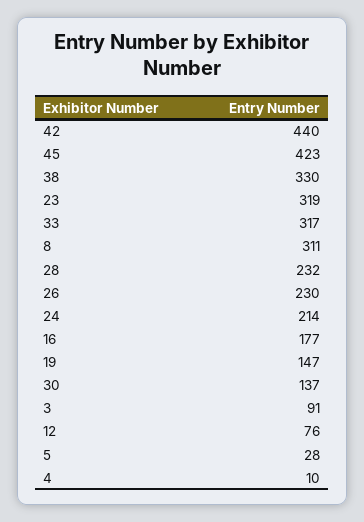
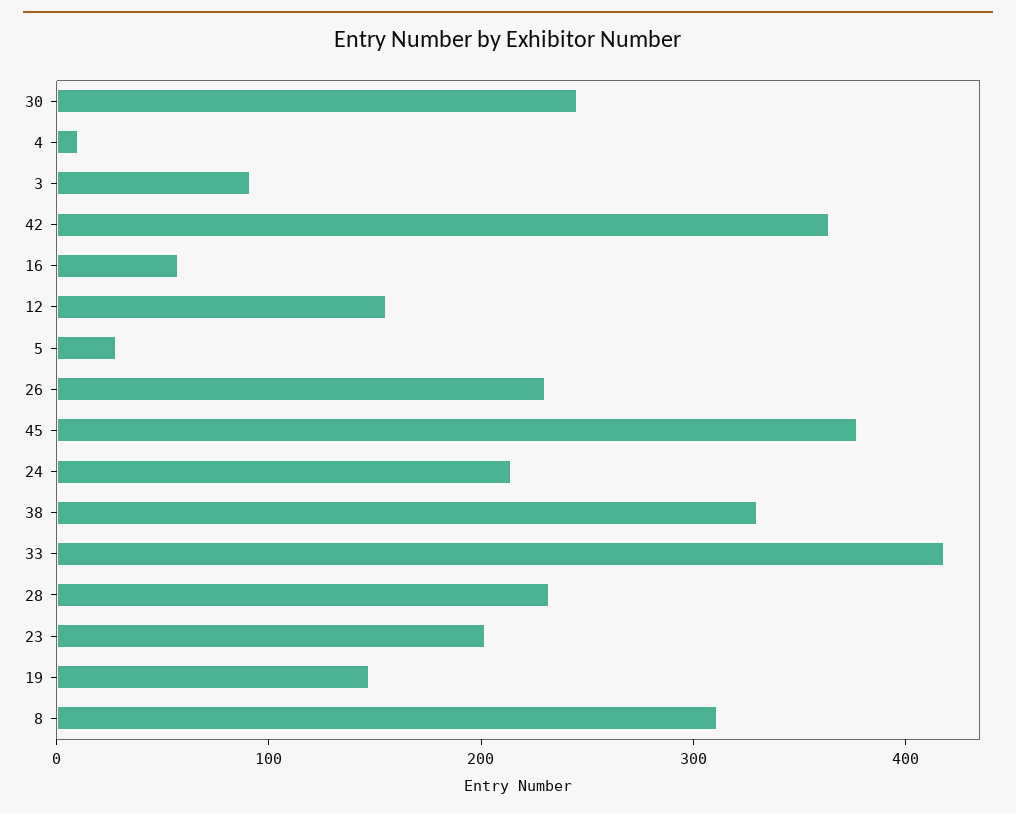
42: 440 -> 360
45: 423 -> 380
23: 319 -> 200
33: 317 -> 420
16: 177 -> 60
30: 137 -> 240
12: 76 -> 160

